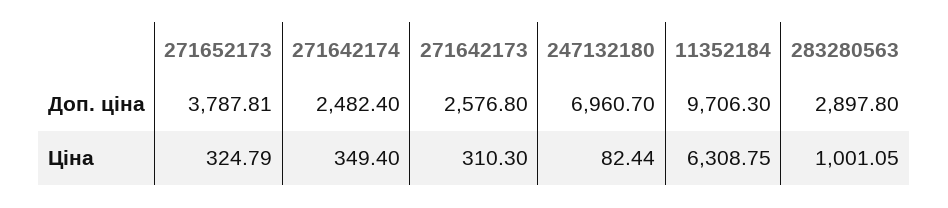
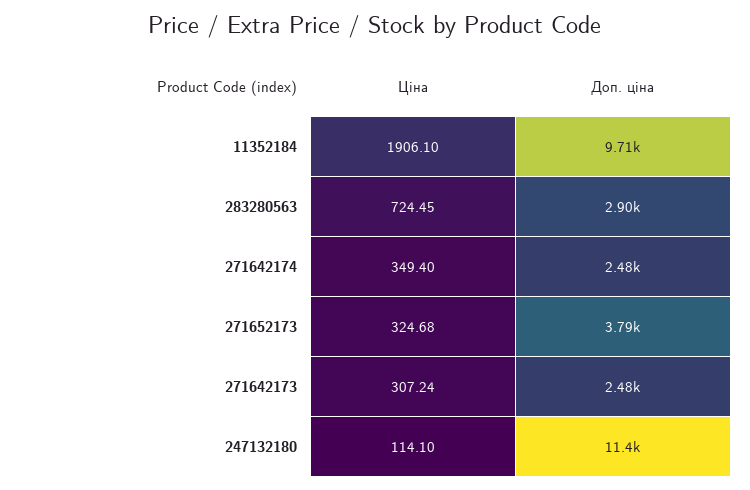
271642173, Доп. ціна: 2576.8 -> 2480
247132180, Доп. ціна: 6960.7 -> 11400
271652173, Ціна: 324.79 -> 324.68
271642173, Ціна: 310.3 -> 307.24
247132180, Ціна: 82.44 -> 114.1
11352184, Ціна: 6308.75 -> 1906.1
283280563, Ціна: 1001.05 -> 724.45

